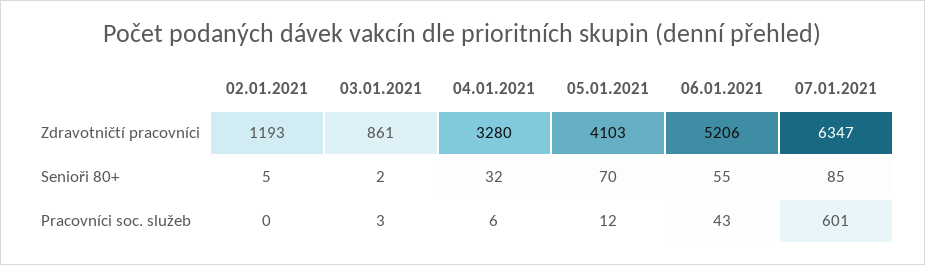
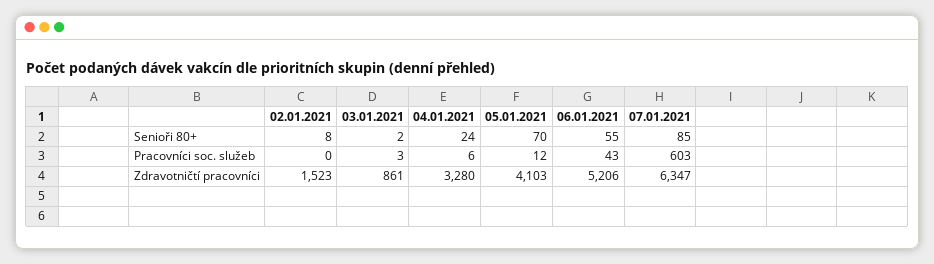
02.01.2021, Zdravotničtí pracovníci: 1193 -> 1523
02.01.2021, Senioři 80+: 5 -> 8
04.01.2021, Senioři 80+: 32 -> 24
07.01.2021, Pracovníci soc. služeb: 601 -> 603

